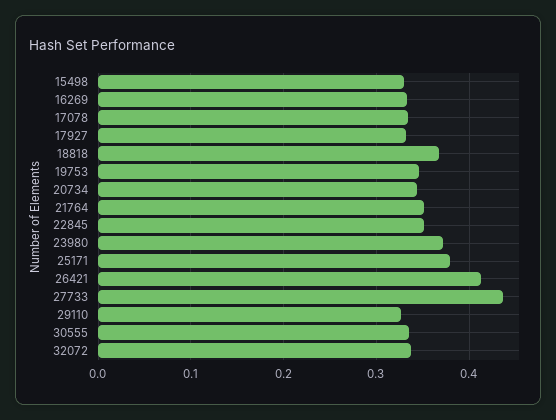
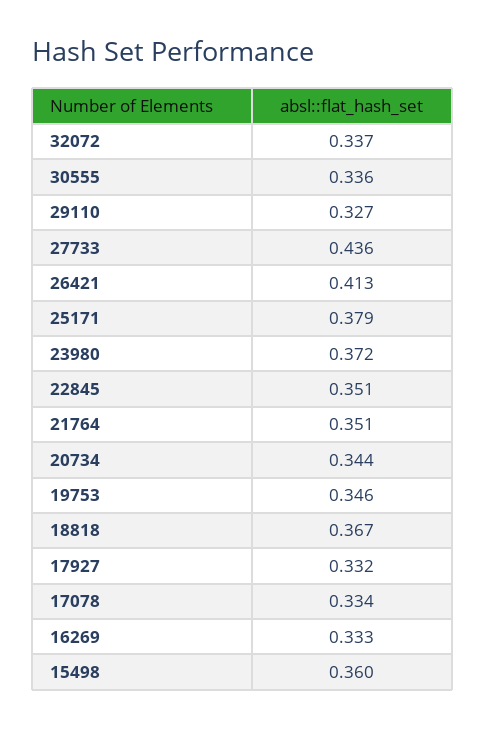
15498: 0.33 -> 0.36

